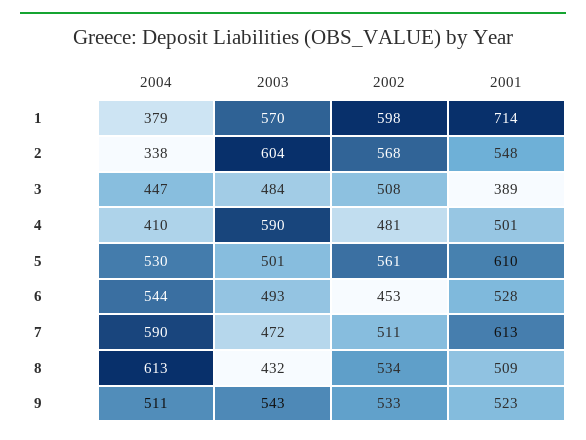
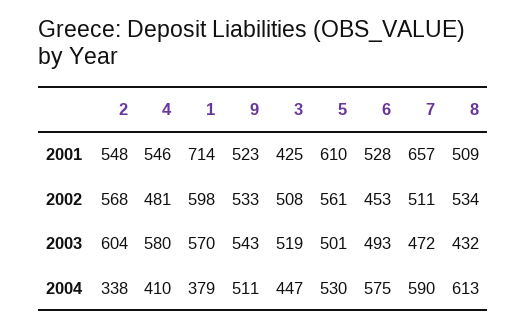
2003, 3: 484 -> 519
2001, 3: 389 -> 425
2003, 4: 590 -> 580
2001, 4: 501 -> 546
2004, 6: 544 -> 575
2001, 7: 613 -> 657

